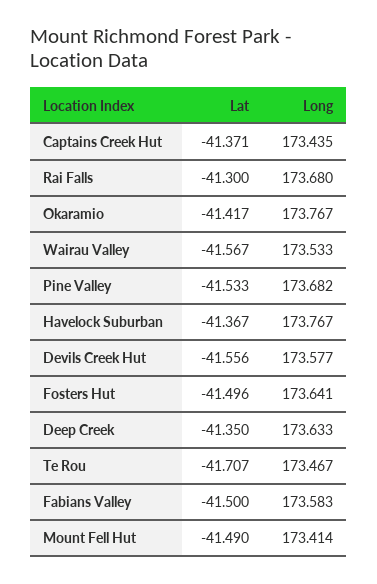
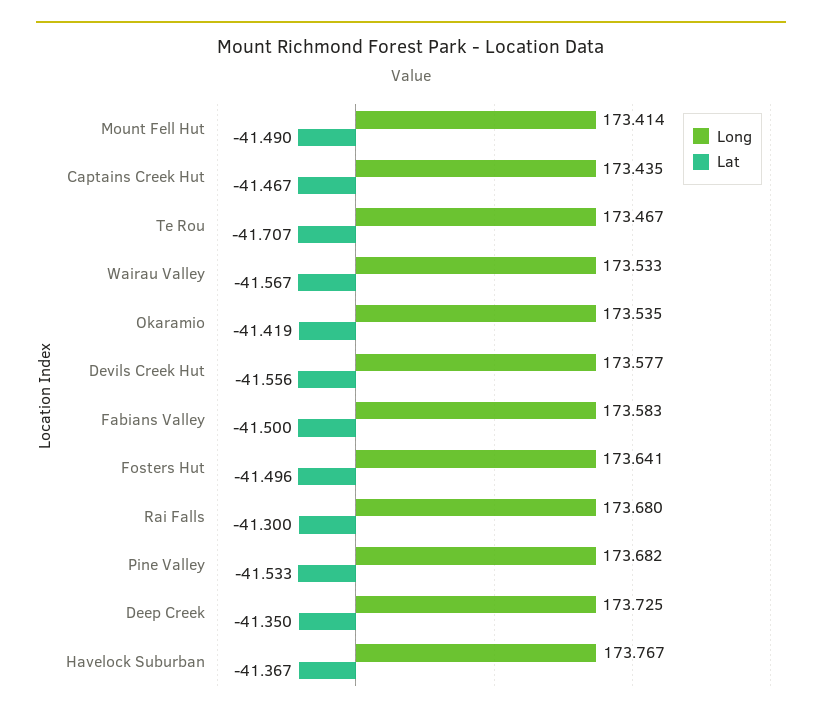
Lat, Captains Creek Hut: -41.371 -> -41.467
Lat, Okaramio: -41.417 -> -41.419
Long, Okaramio: 173.767 -> 173.535
Long, Deep Creek: 173.633 -> 173.725

